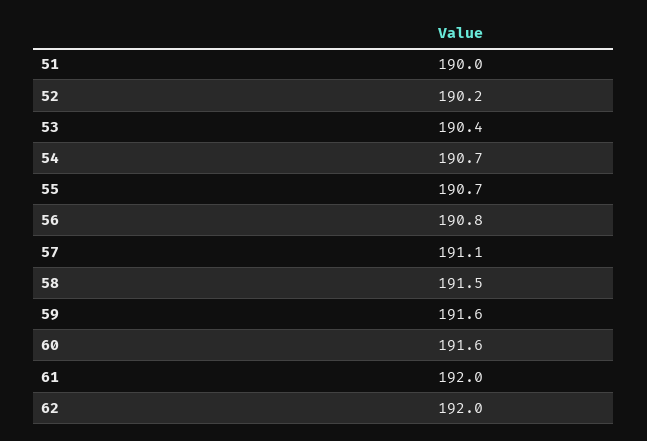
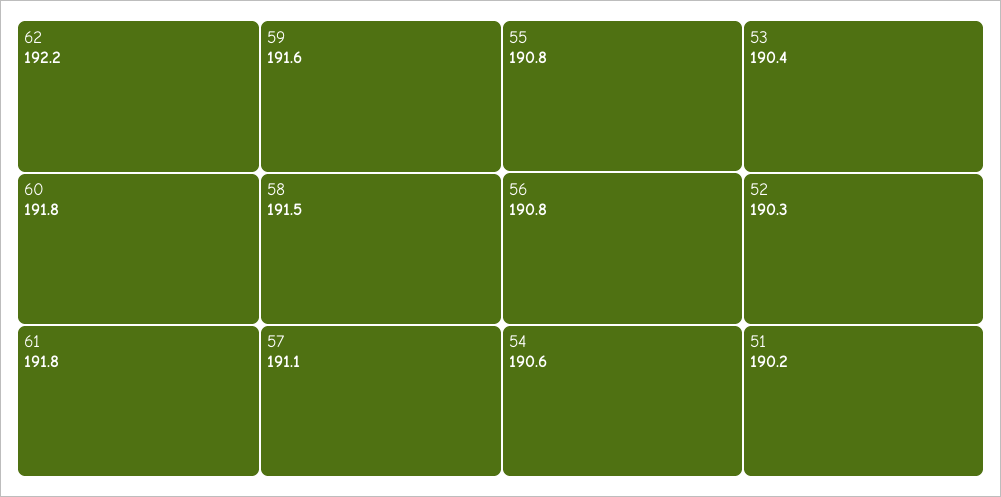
51: 190 -> 190.2
52: 190.2 -> 190.3
54: 190.7 -> 190.6
55: 190.7 -> 190.8
60: 191.6 -> 191.8
61: 192 -> 191.8
62: 192 -> 192.2

